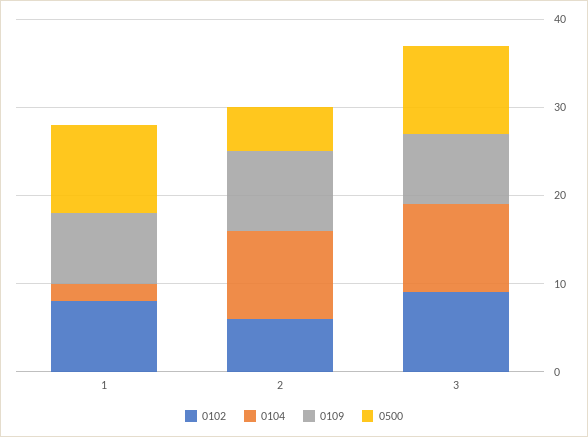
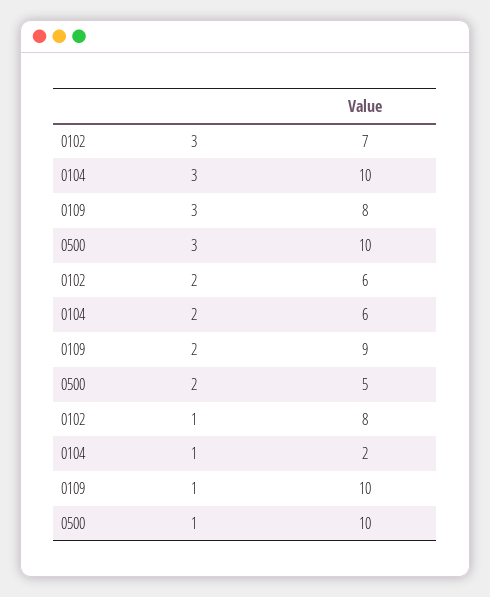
0109, 1: 8 -> 10
0104, 2: 10 -> 6
0102, 3: 9 -> 7

